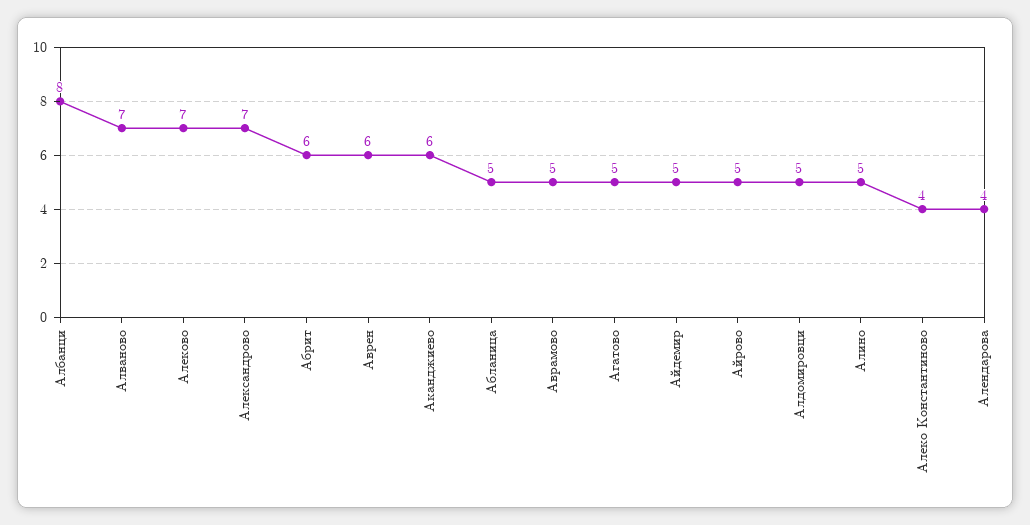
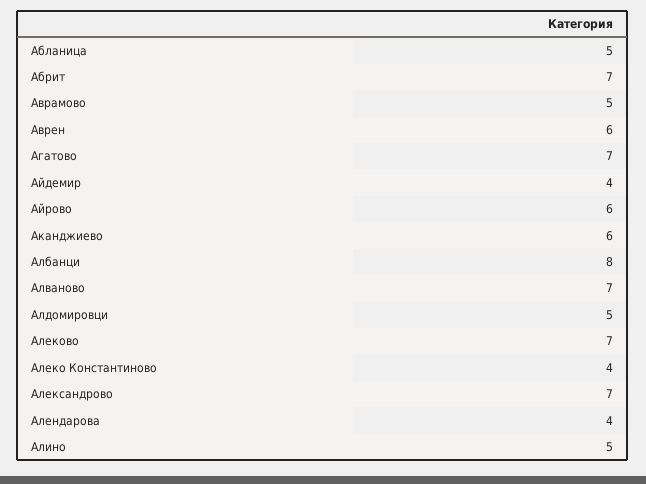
Абрит: 6 -> 7
Агатово: 5 -> 7
Айдемир: 5 -> 4
Айрово: 5 -> 6

